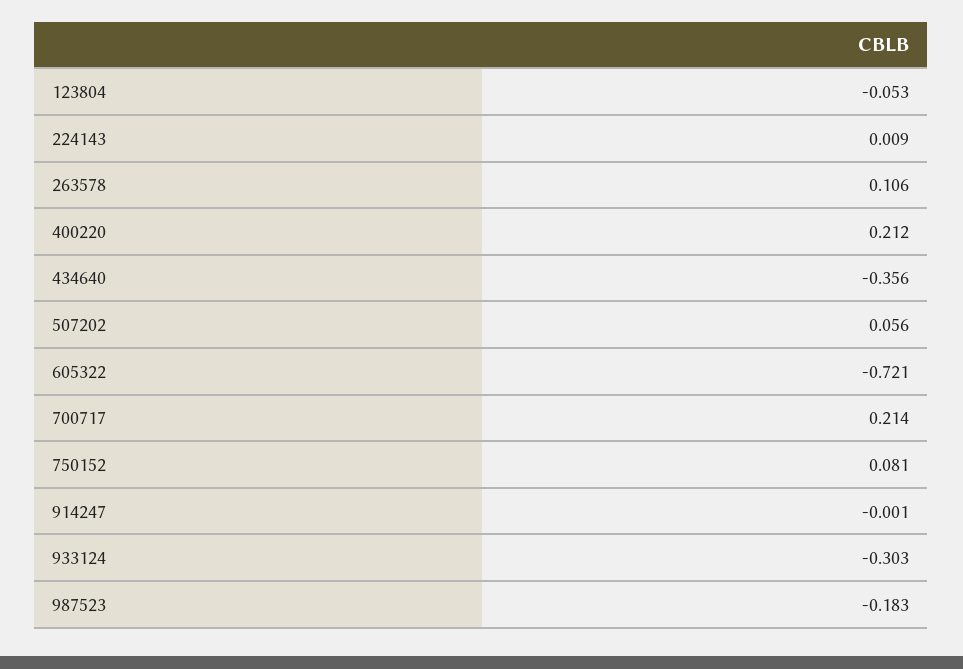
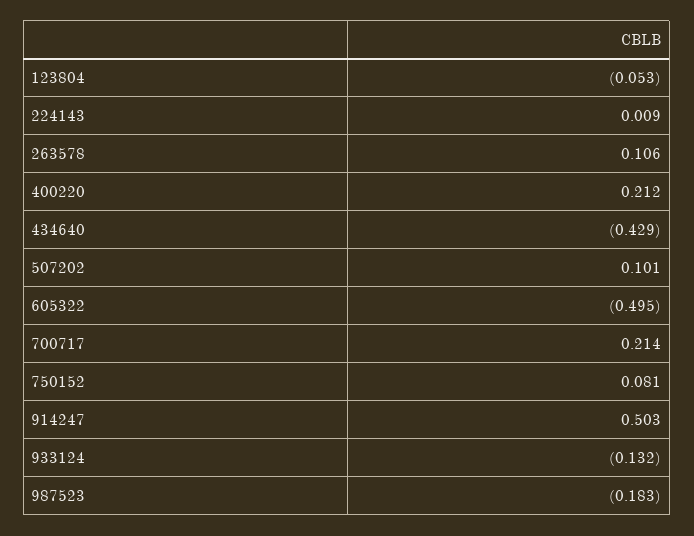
434640: -0.356 -> -0.429
507202: 0.056 -> 0.101
605322: -0.721 -> -0.495
914247: -0.001 -> 0.503
933124: -0.303 -> -0.132

